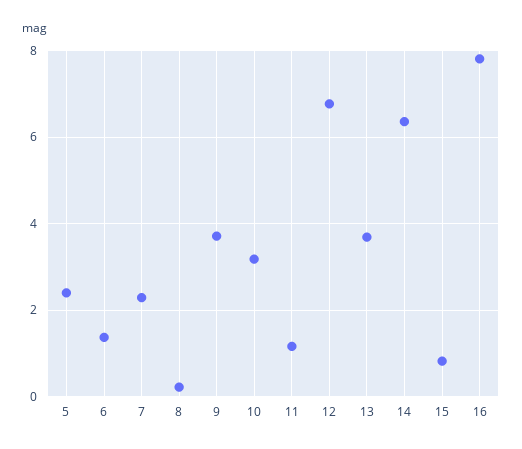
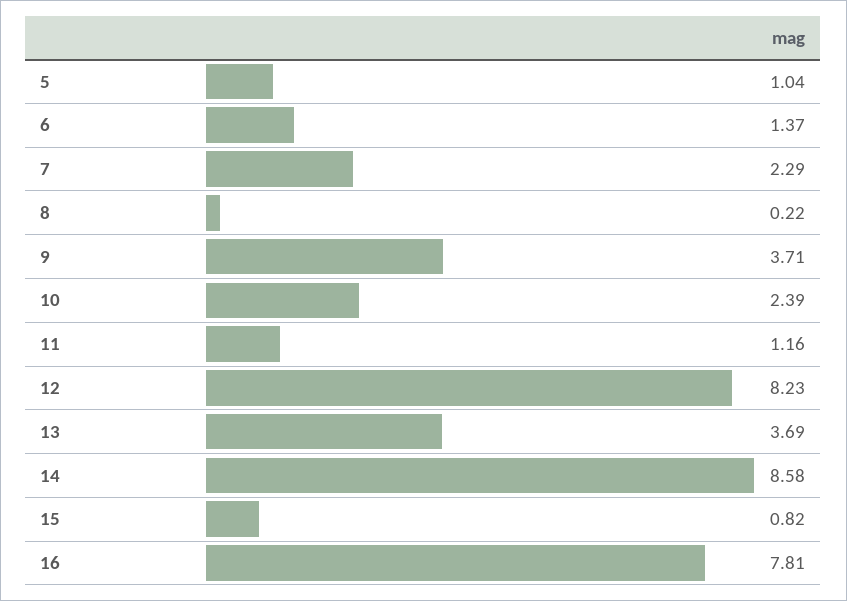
5: 2.4 -> 1.04
10: 3.2 -> 2.39
12: 6.8 -> 8.23
14: 6.4 -> 8.58

